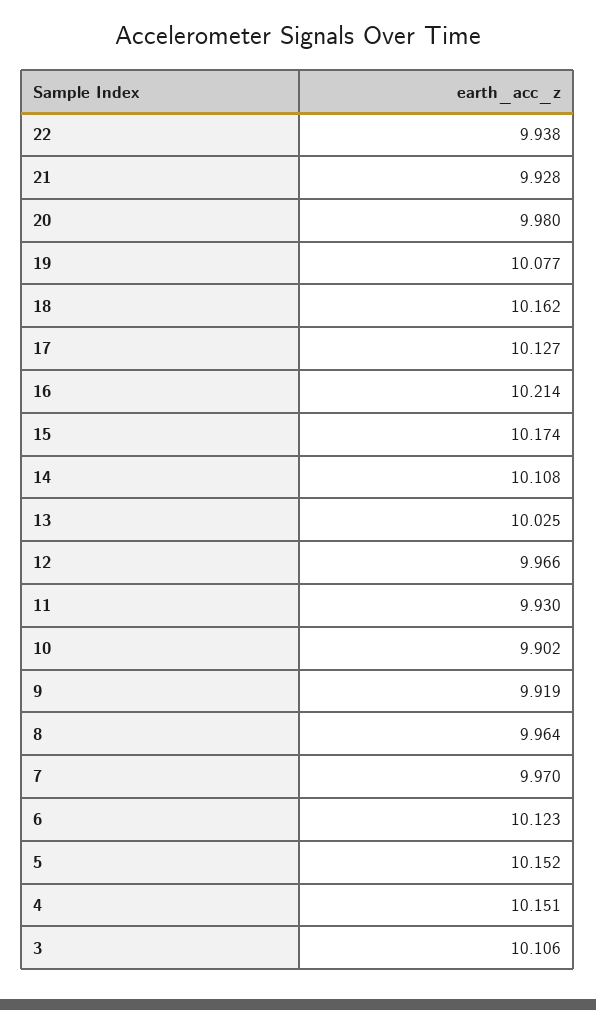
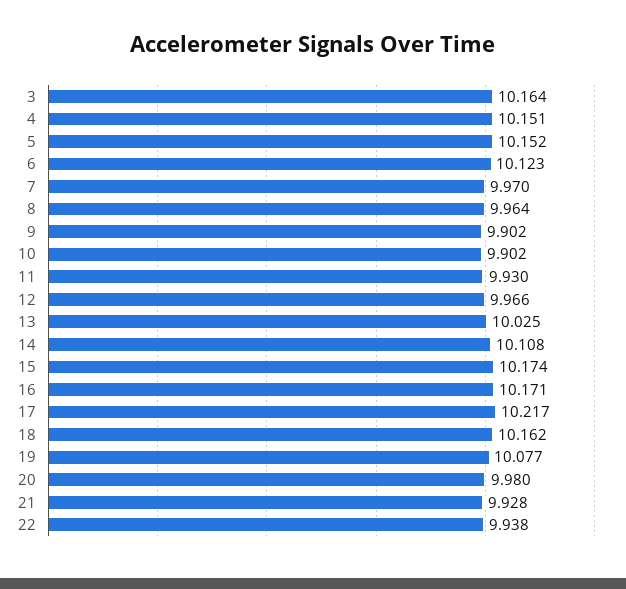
17: 10.127 -> 10.217
16: 10.214 -> 10.171
9: 9.919 -> 9.902
3: 10.106 -> 10.164

